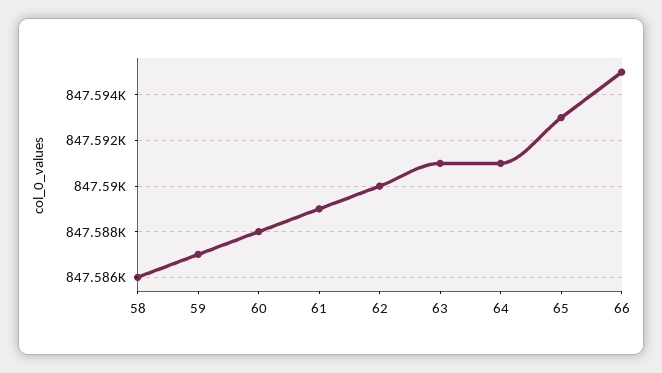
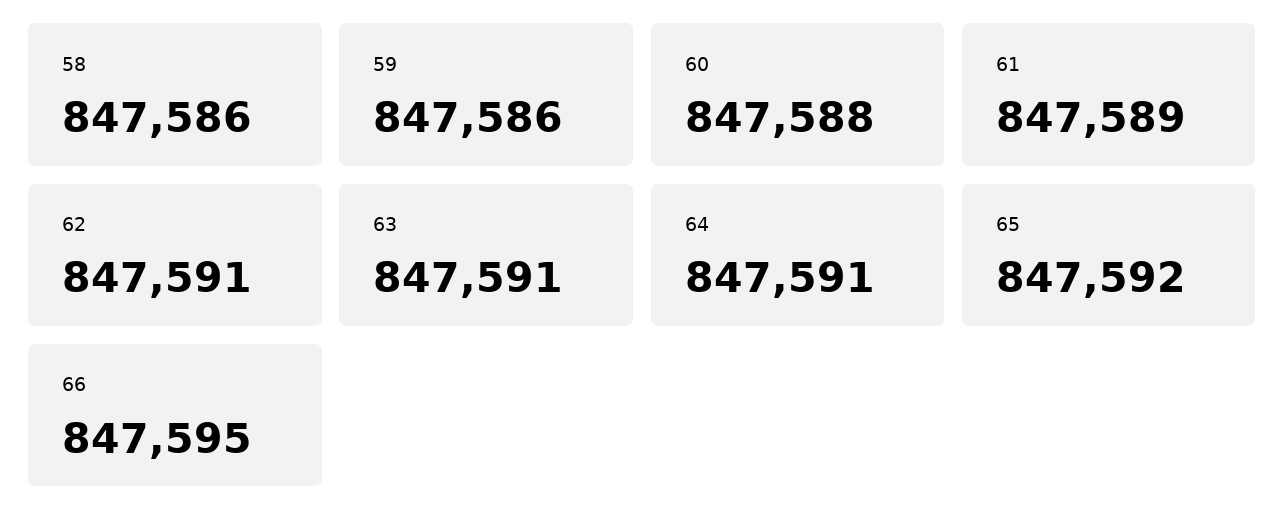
59: 847587 -> 847586
62: 847590 -> 847591
65: 847593 -> 847592

